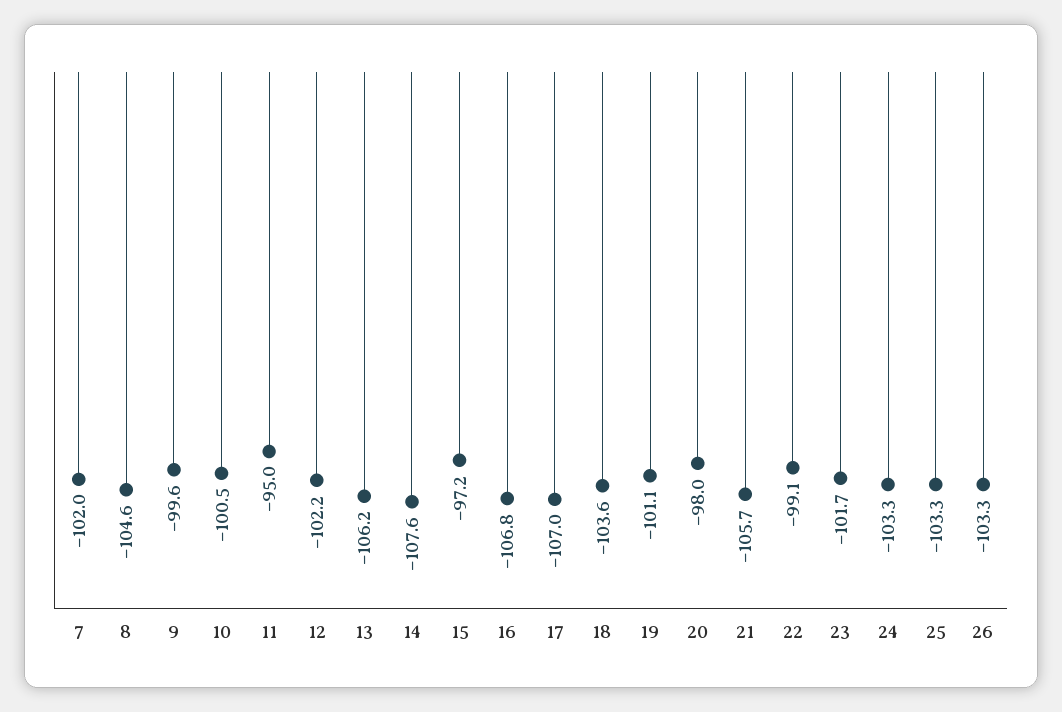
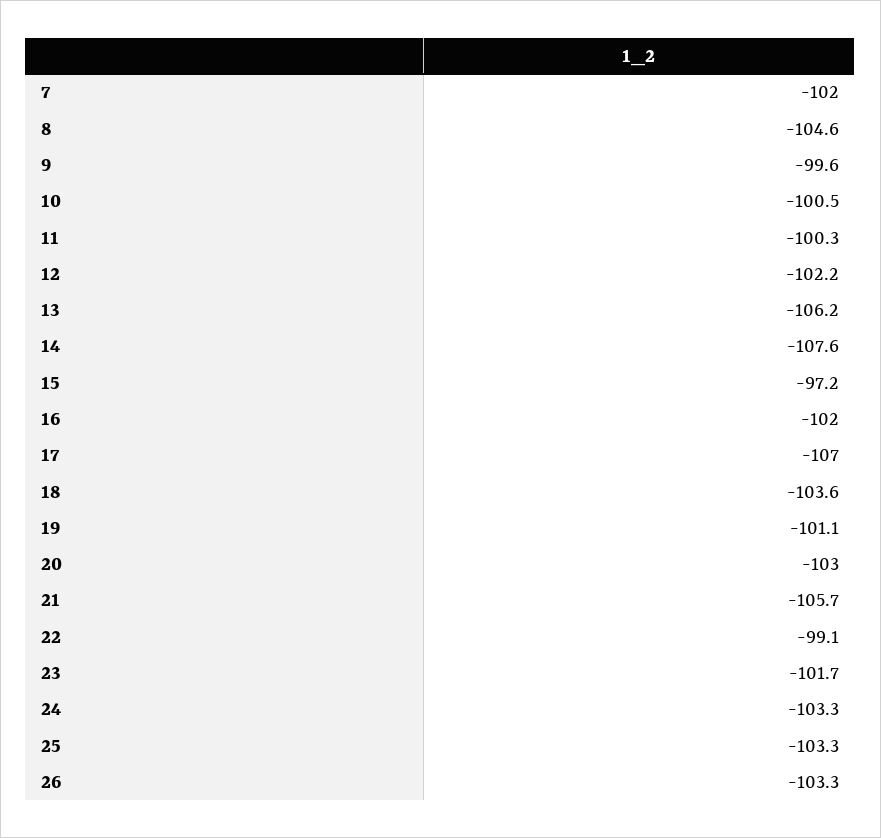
11: -95 -> -100.3
16: -106.8 -> -102
20: -98 -> -103

